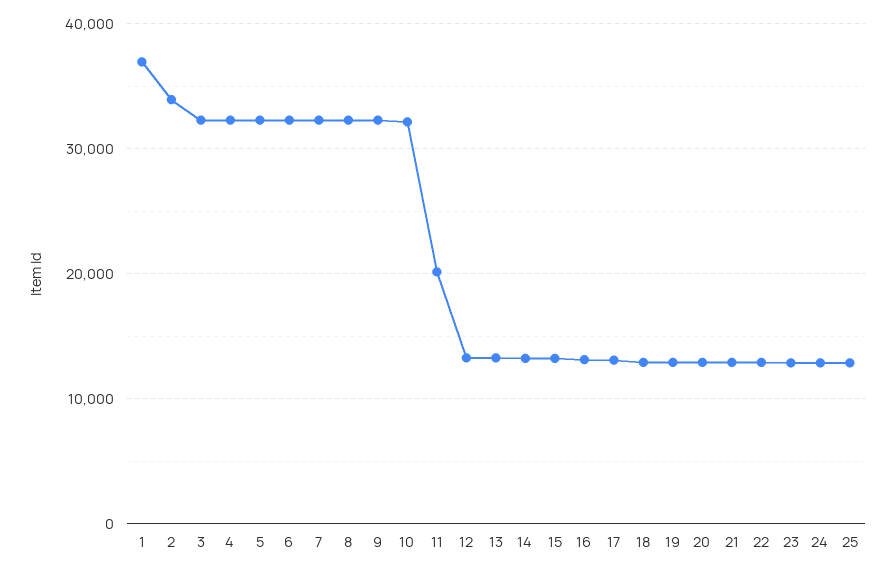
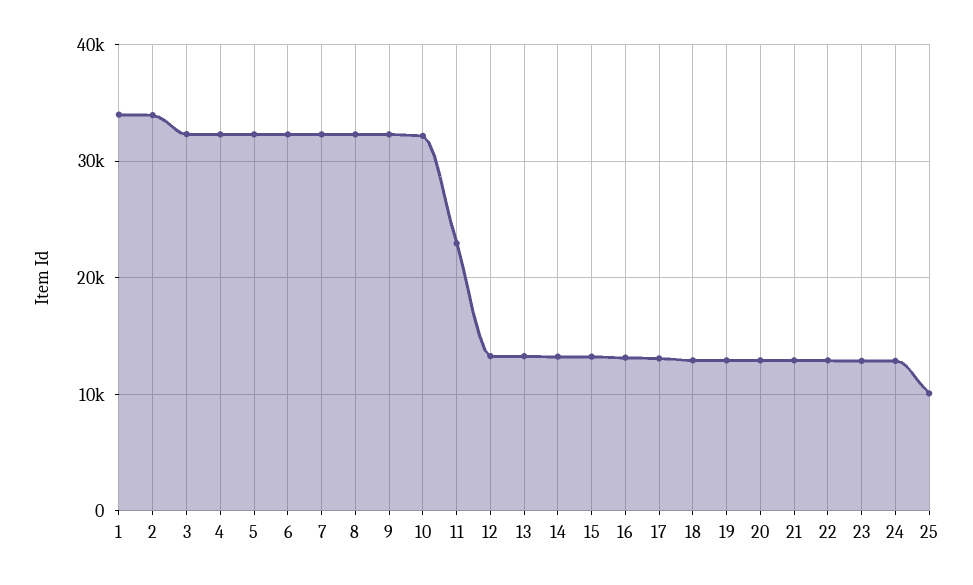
1: 37000 -> 34000
11: 20000 -> 23000
25: 13000 -> 10000

